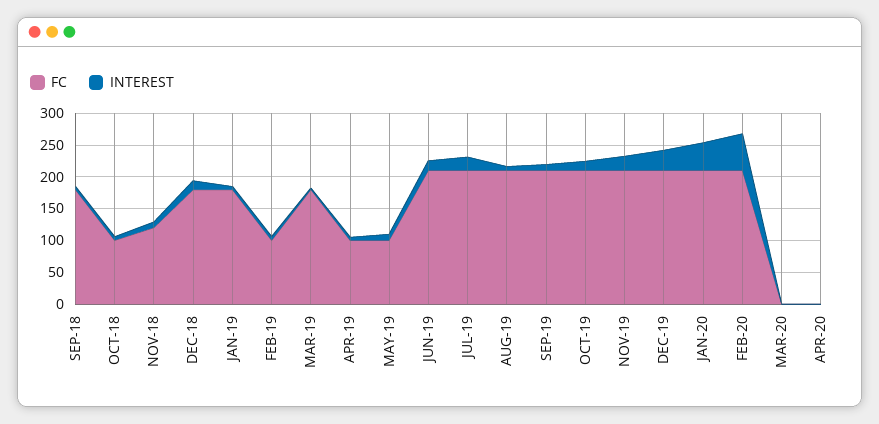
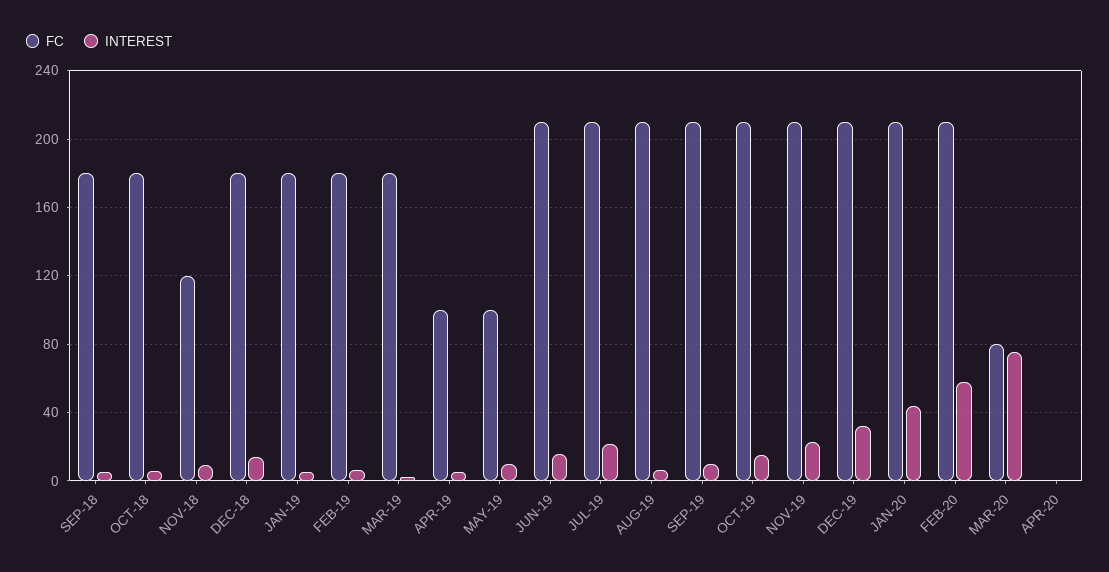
FC, OCT-18: 100 -> 180
FC, FEB-19: 100 -> 180
FC, MAR-20: 0 -> 80
INTEREST, MAR-20: 0 -> 75

